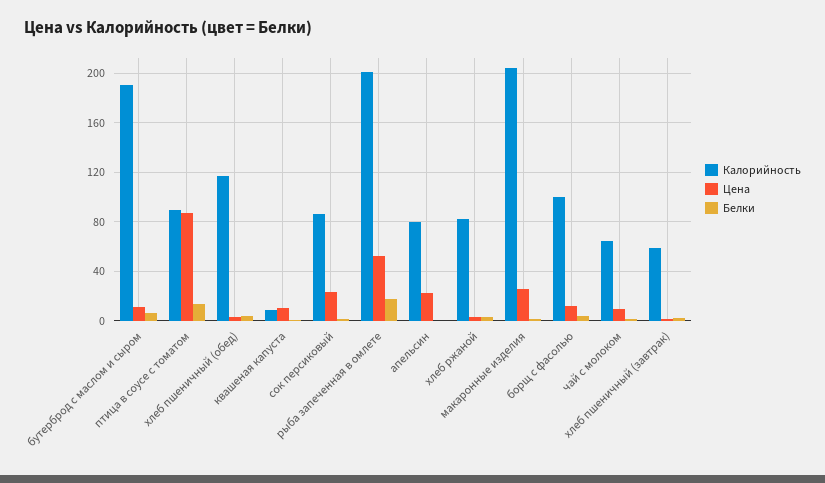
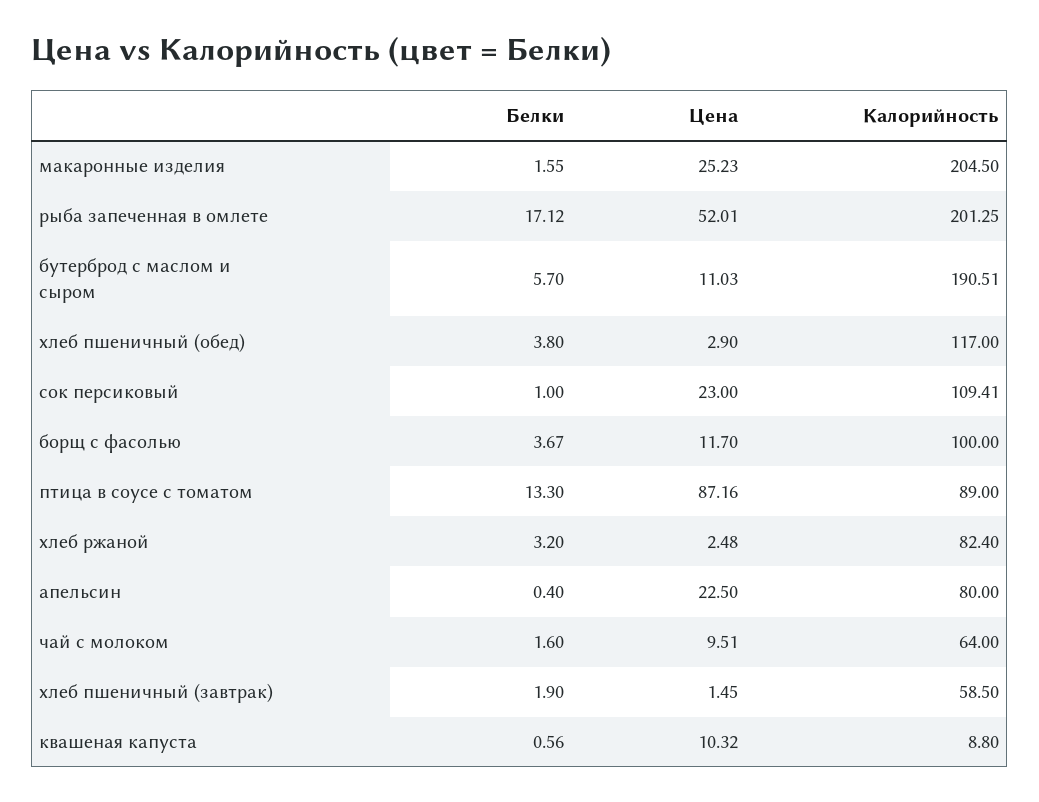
Калорийность, сок персиковый: 85 -> 109.41

